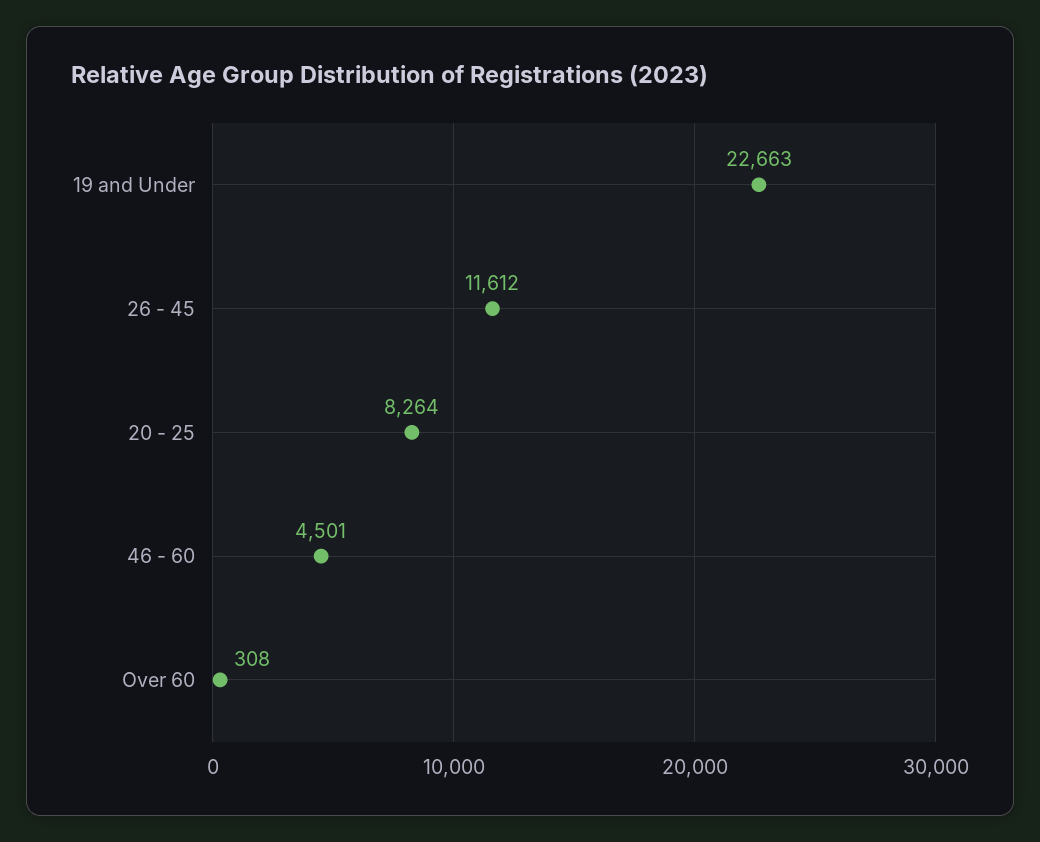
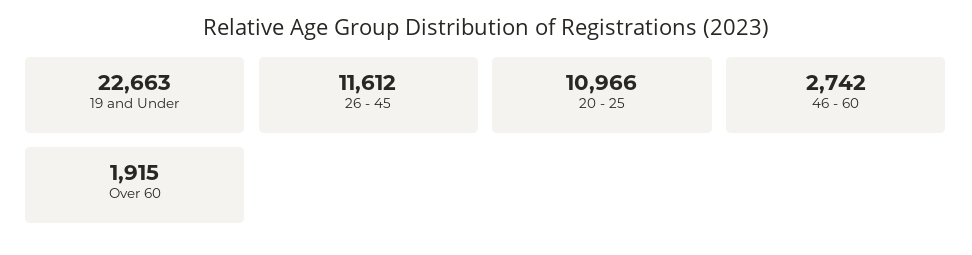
20 - 25: 8264 -> 10966
46 - 60: 4501 -> 2742
Over 60: 308 -> 1915

